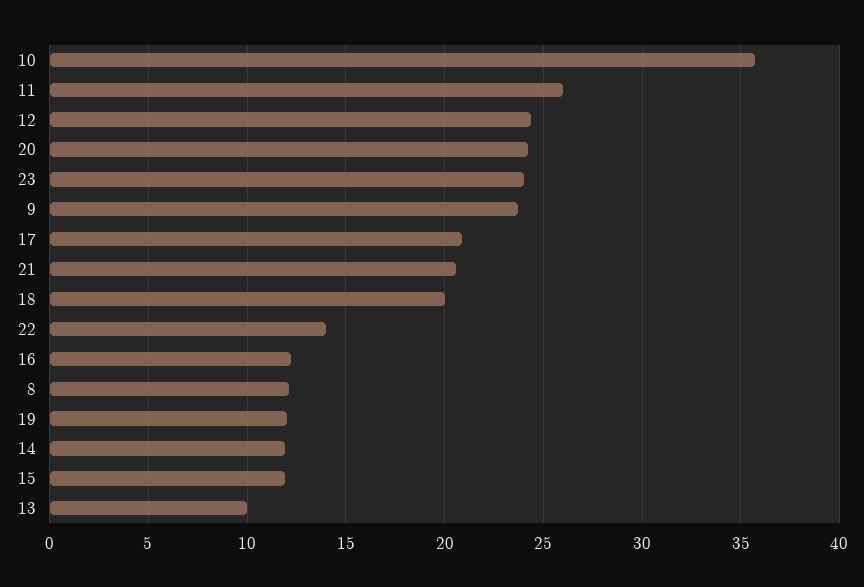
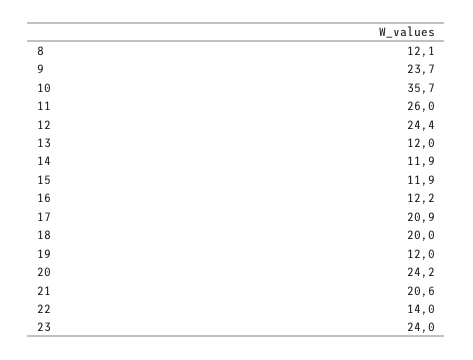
13: 10 -> 12

